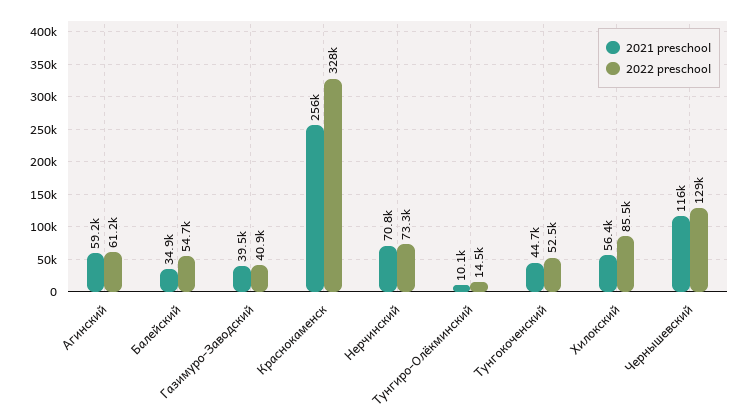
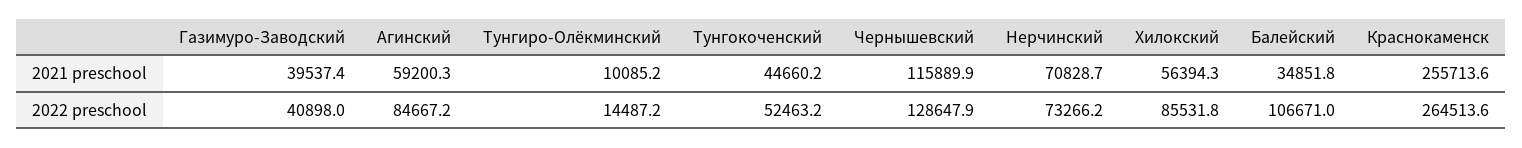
2022 preschool, Агинский: 61200 -> 84667.2
2022 preschool, Балейский: 54700 -> 106671
2022 preschool, Краснокаменск: 328000 -> 264513.6

